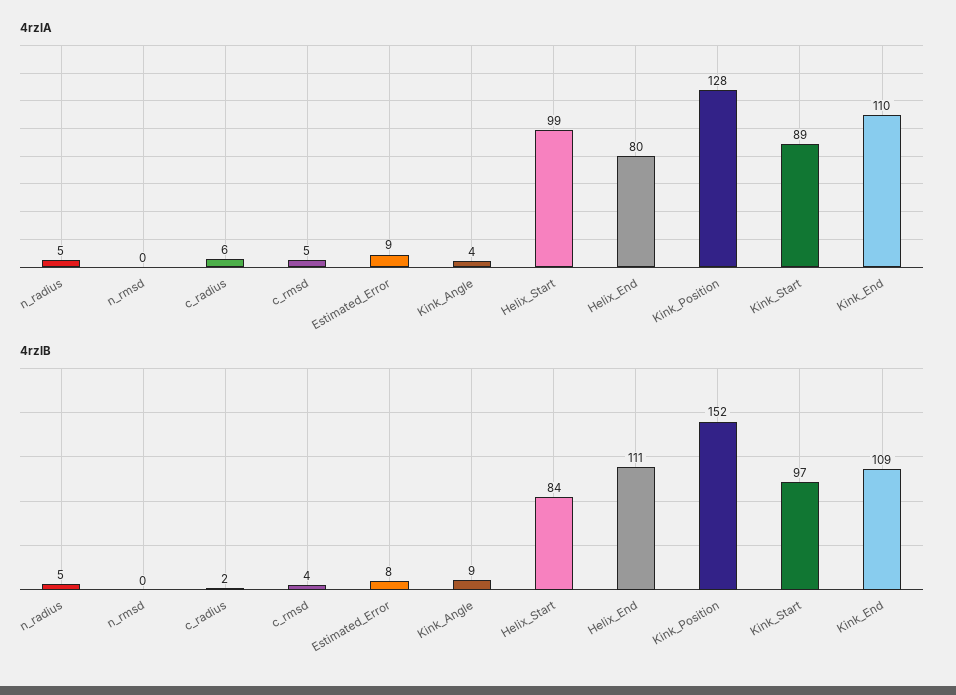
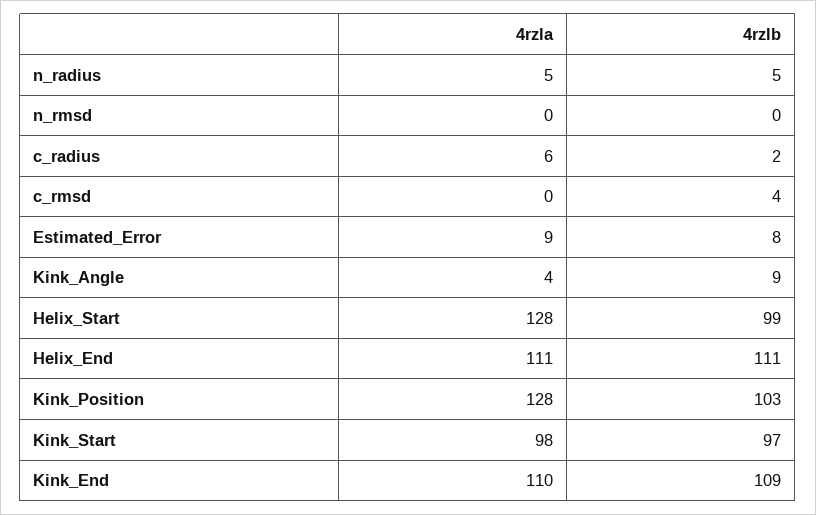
4rzlA, c_rmsd: 5 -> 0
4rzlA, Helix_Start: 99 -> 128
4rzlA, Helix_End: 80 -> 111
4rzlA, Kink_Start: 89 -> 98
4rzlB, Helix_Start: 84 -> 99
4rzlB, Kink_Position: 152 -> 103

